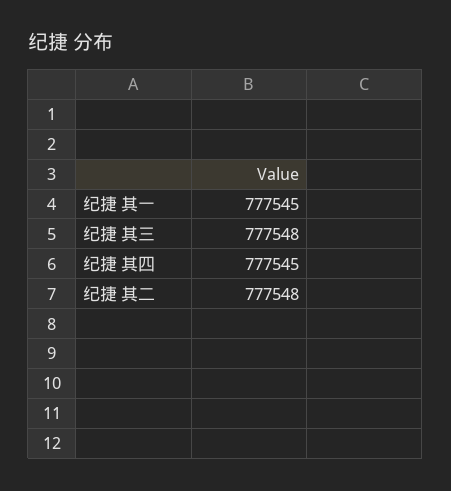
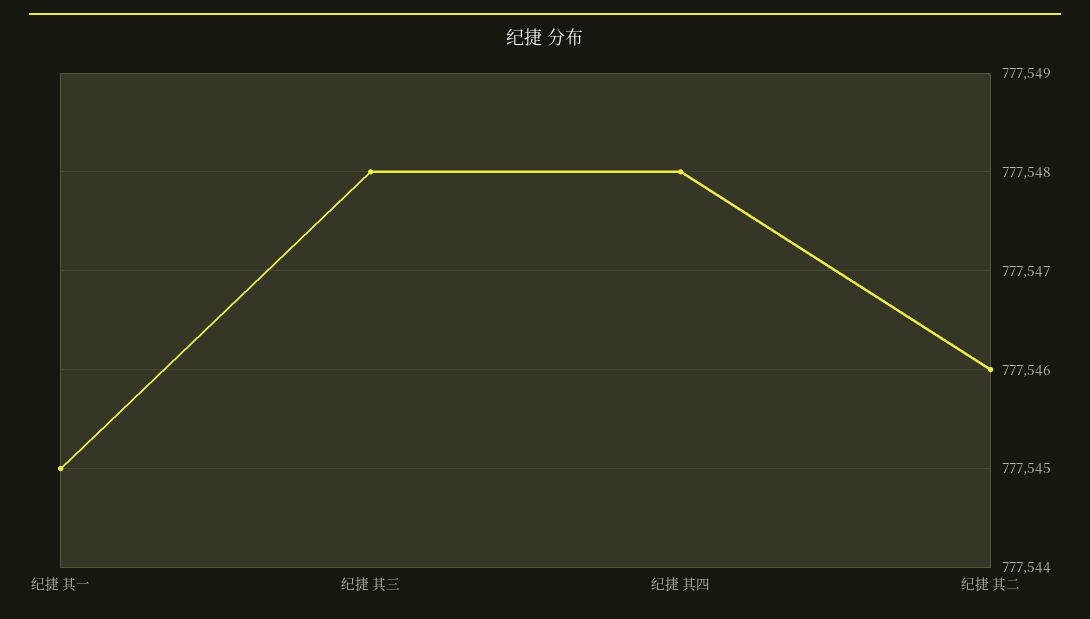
纪捷 其四: 777545 -> 777548
纪捷 其二: 777548 -> 777546

